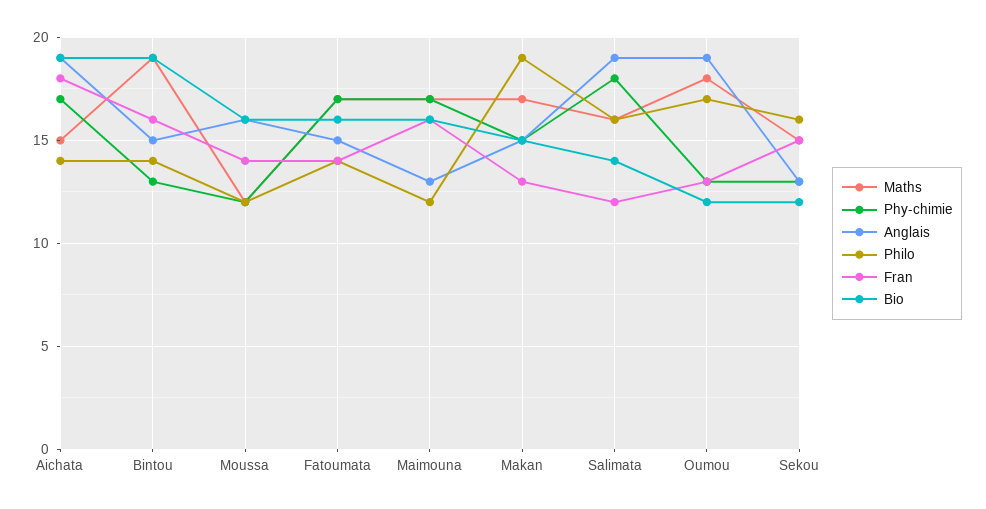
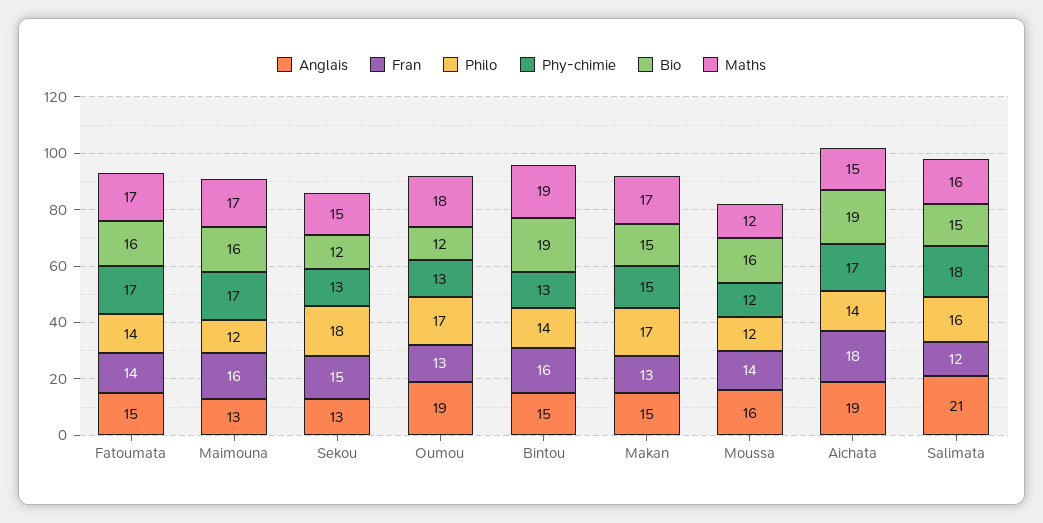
Philo, Makan: 19 -> 17
Anglais, Salimata: 19 -> 21
Bio, Salimata: 14 -> 15
Philo, Sekou: 16 -> 18

